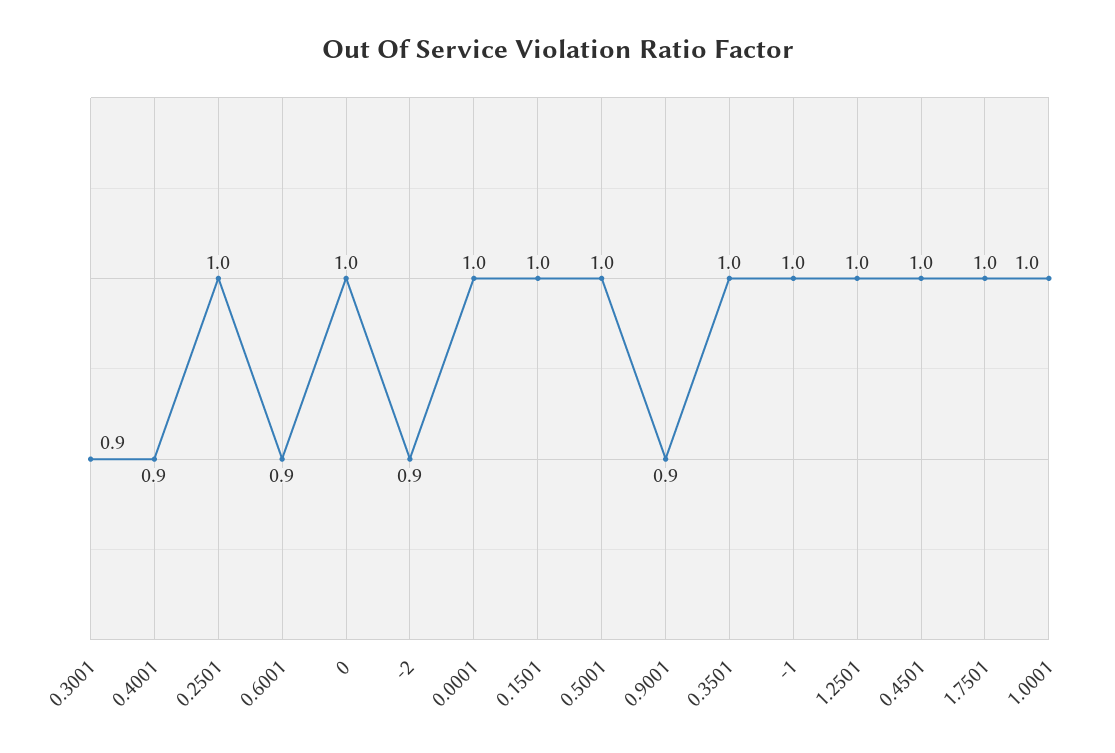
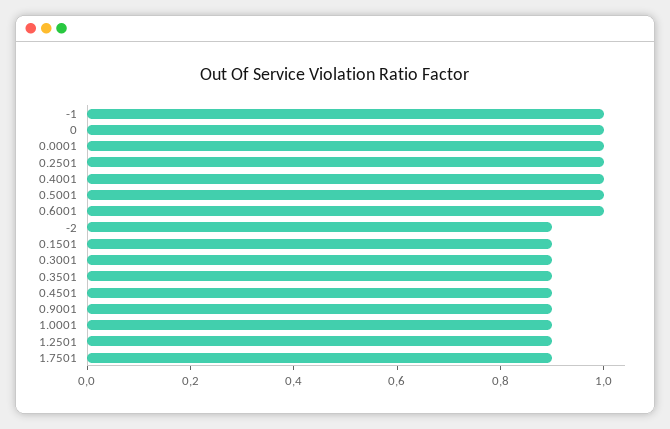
0.4001: 0.9 -> 1
0.6001: 0.9 -> 1
0.1501: 1 -> 0.9
0.3501: 1 -> 0.9
1.2501: 1 -> 0.9
0.4501: 1 -> 0.9
1.7501: 1 -> 0.9
1.0001: 1 -> 0.9

